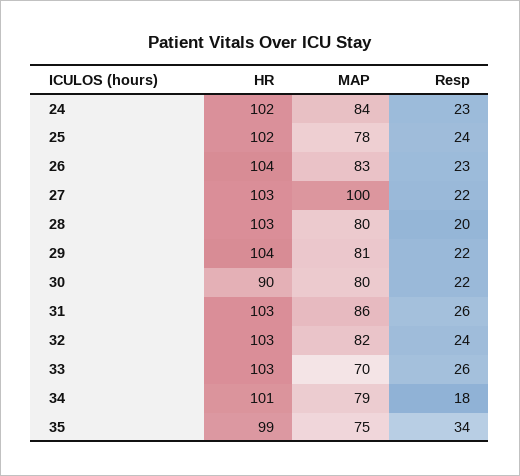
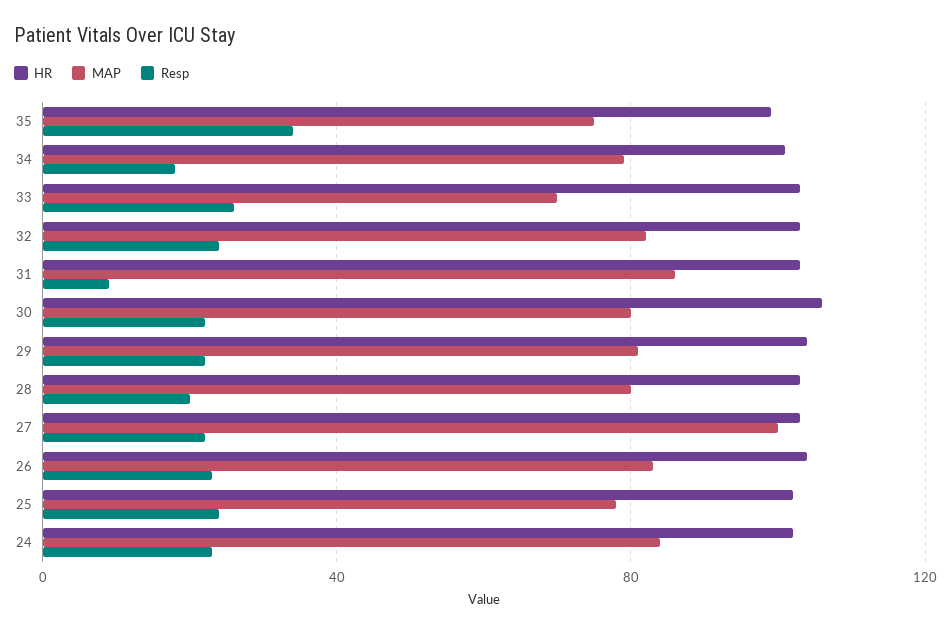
HR, 30: 90 -> 105
Resp, 31: 26 -> 10

